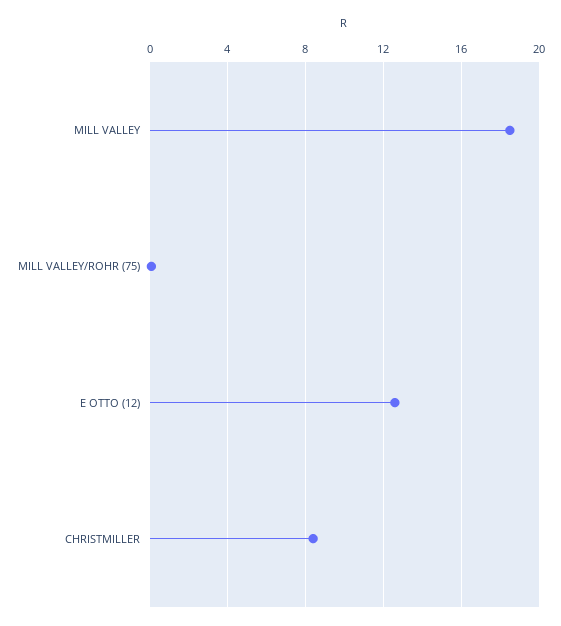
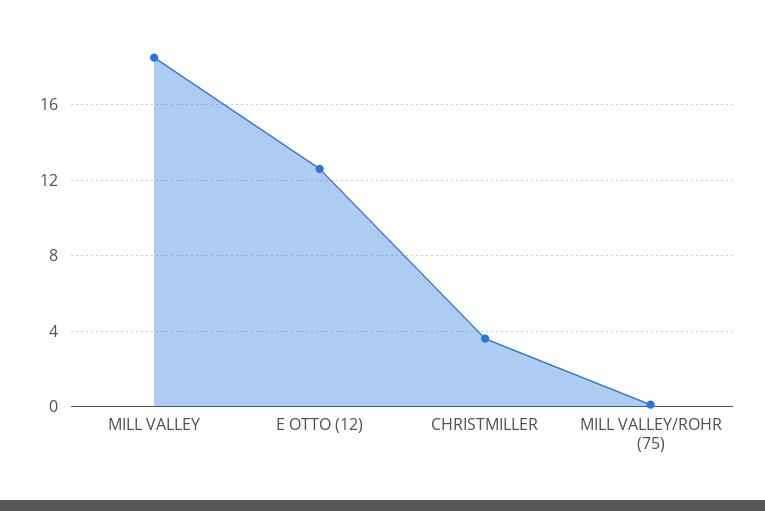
CHRISTMILLER: 8.5 -> 3.5

